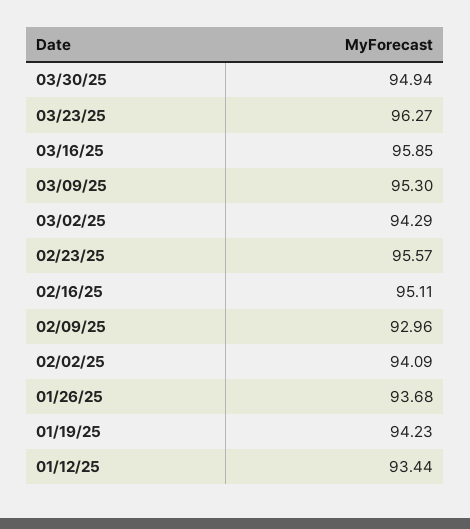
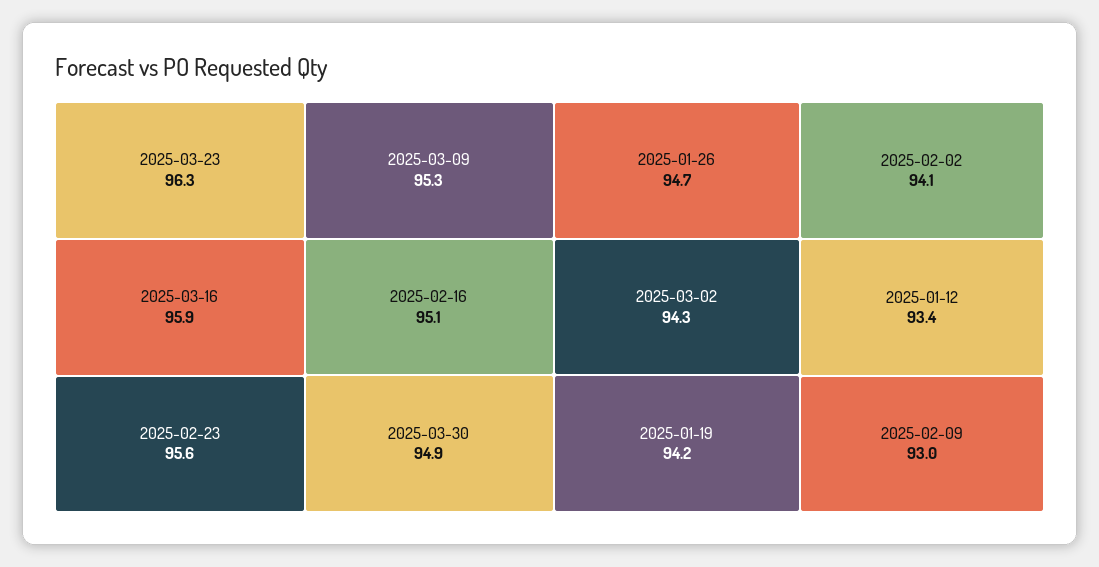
01/26/25: 93.68 -> 94.7

